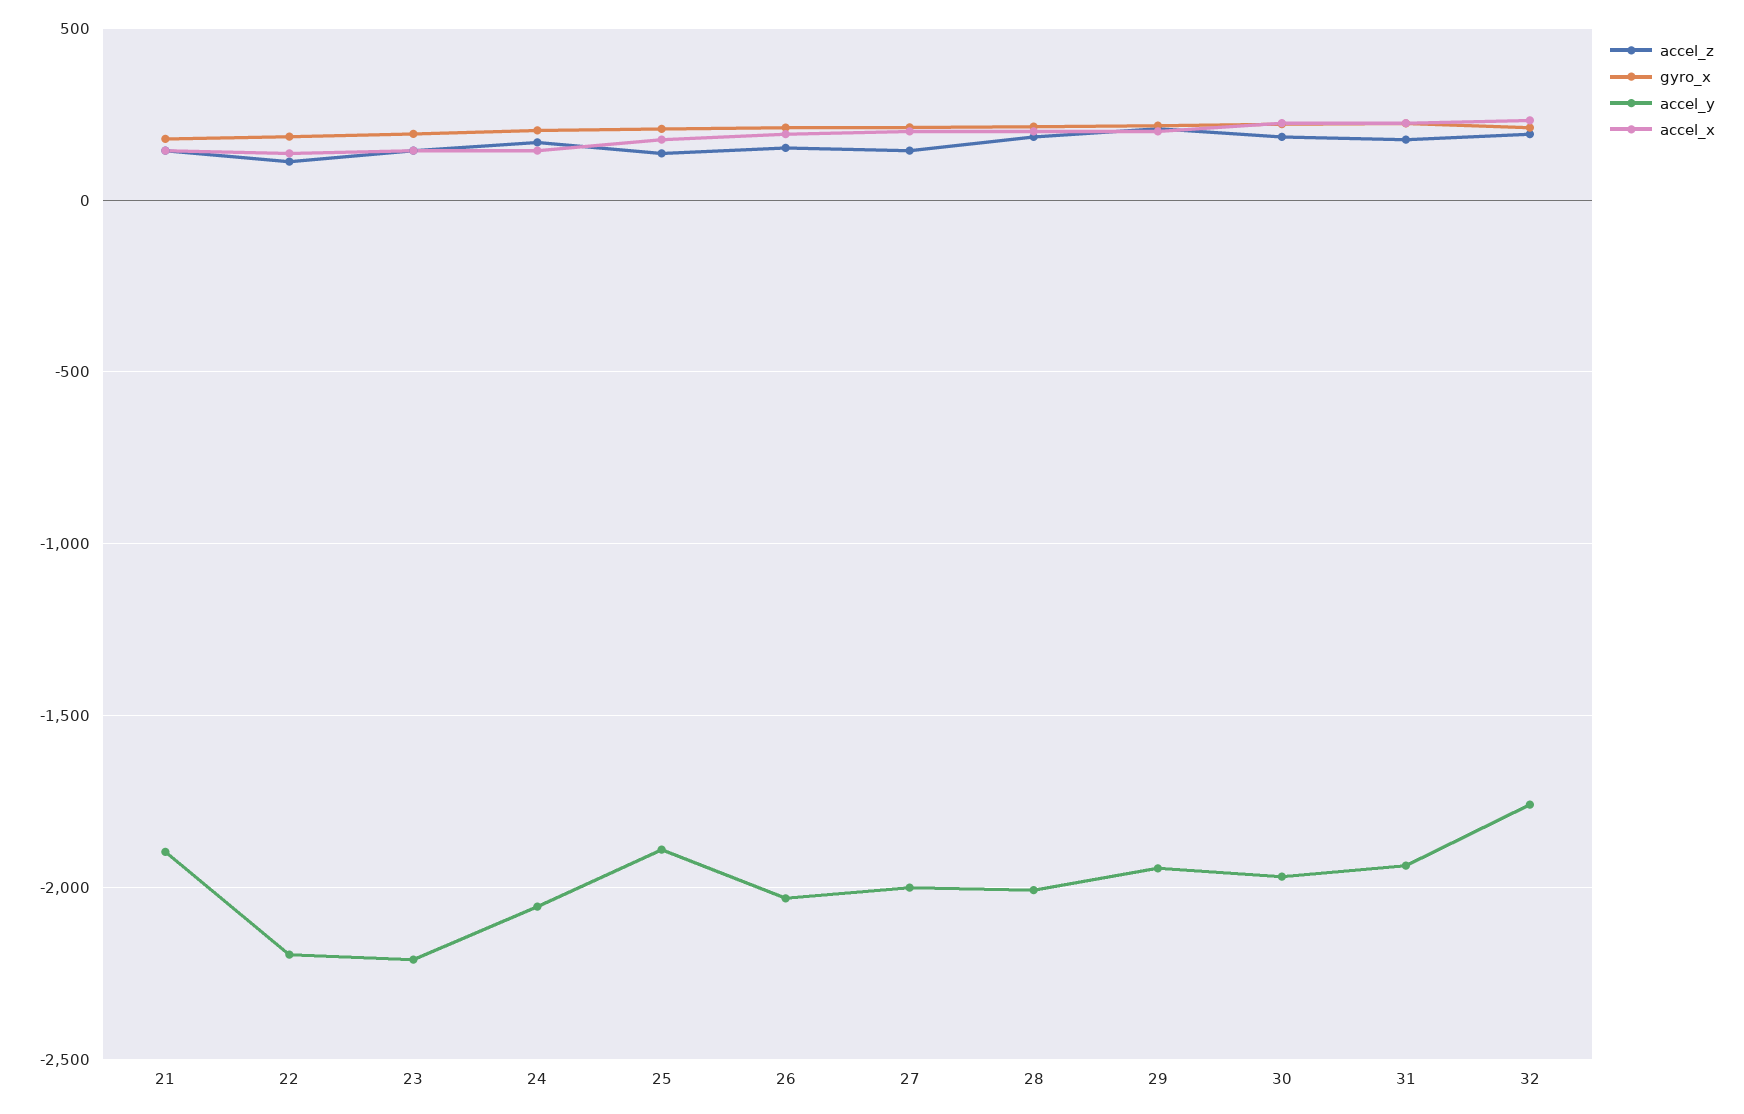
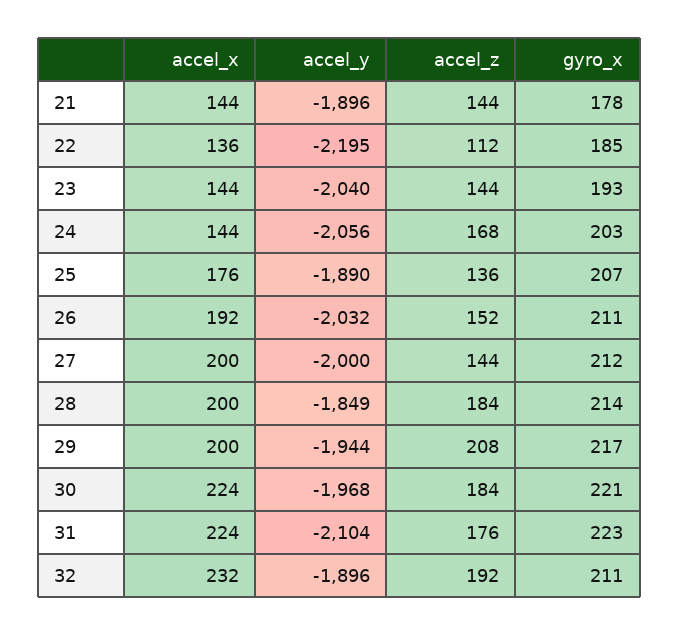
accel_y, 23: -2200 -> -2040
accel_y, 28: -2000 -> -1849
accel_y, 31: -1950 -> -2104
accel_y, 32: -1750 -> -1896

